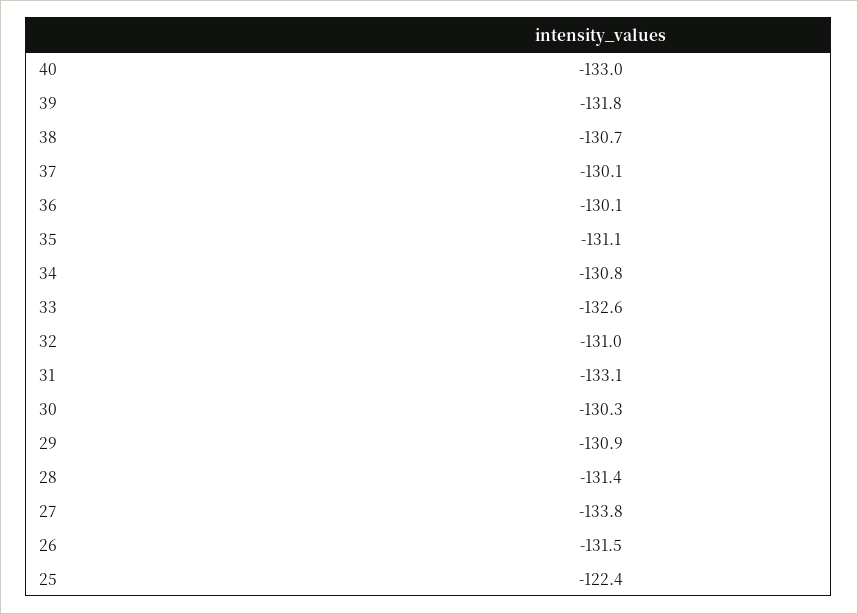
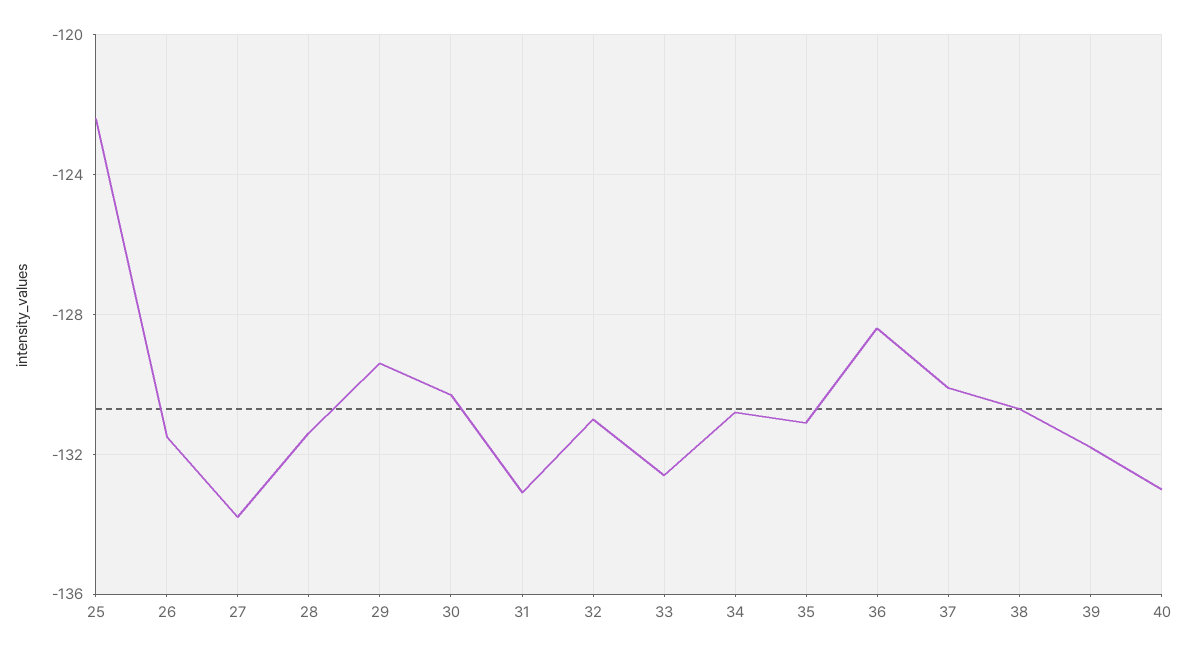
36: -130.1 -> -128.5
29: -130.9 -> -129.5

